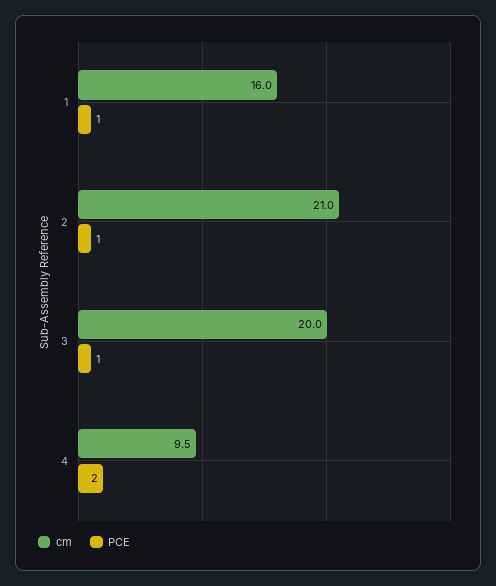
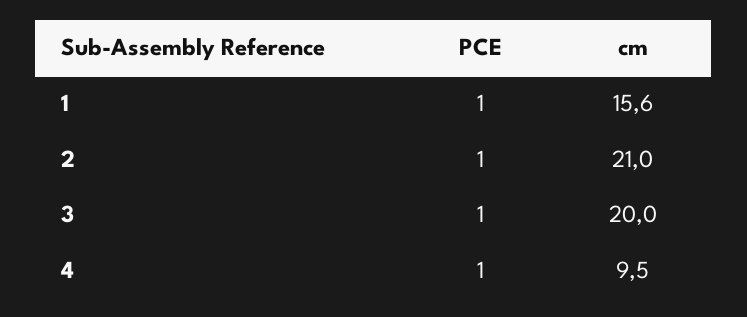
cm, 1: 16 -> 15.6
PCE, 4: 2 -> 1

